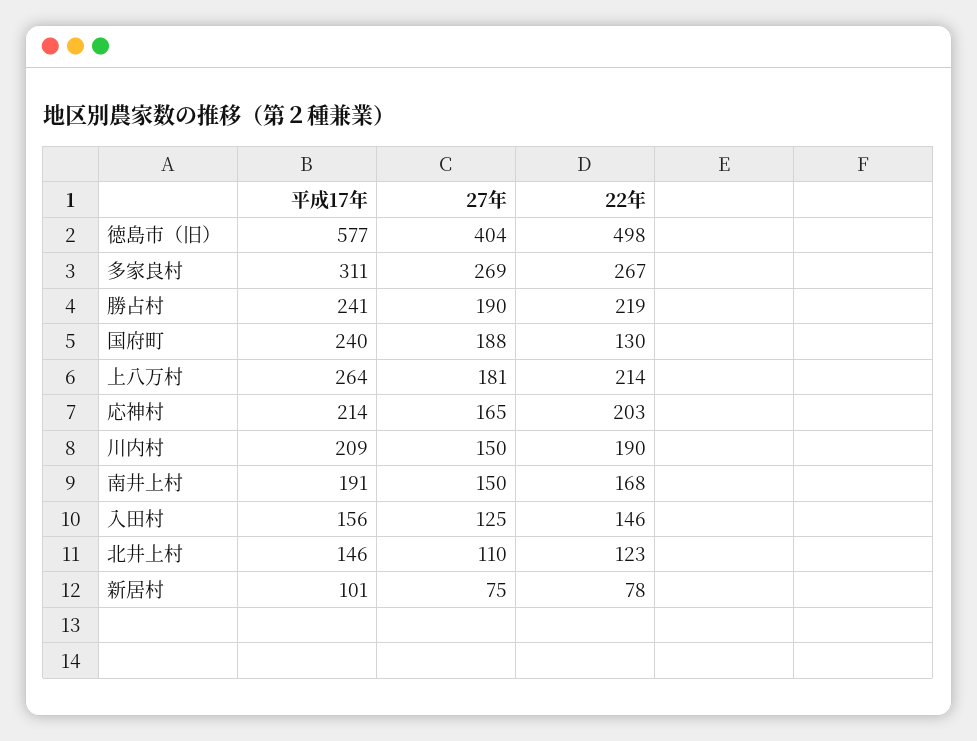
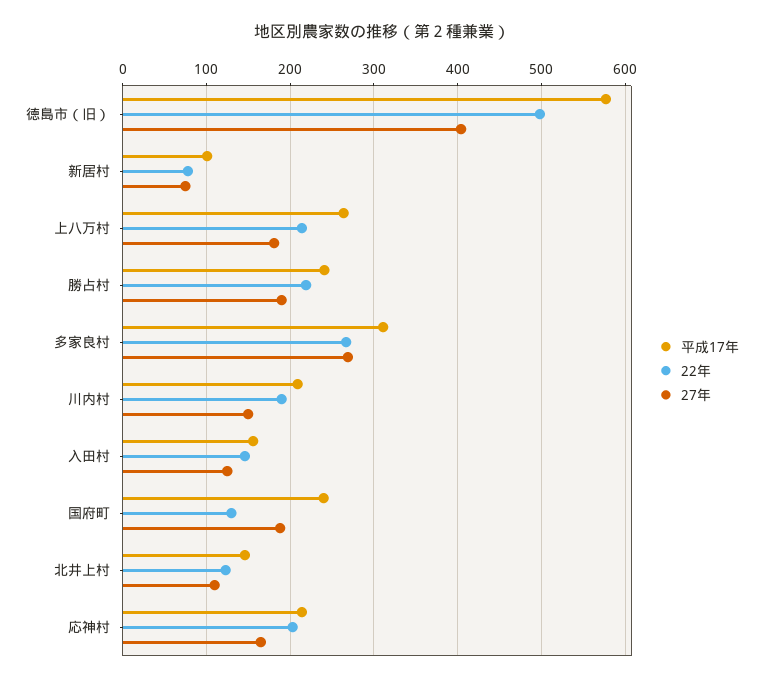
平成17年, 南井上村: 191 -> none
27年, 南井上村: 150 -> none
22年, 南井上村: 168 -> none

